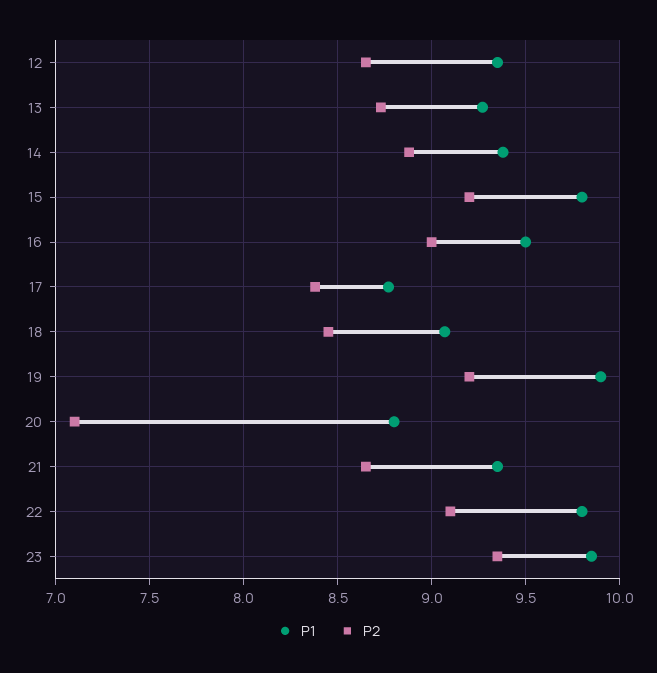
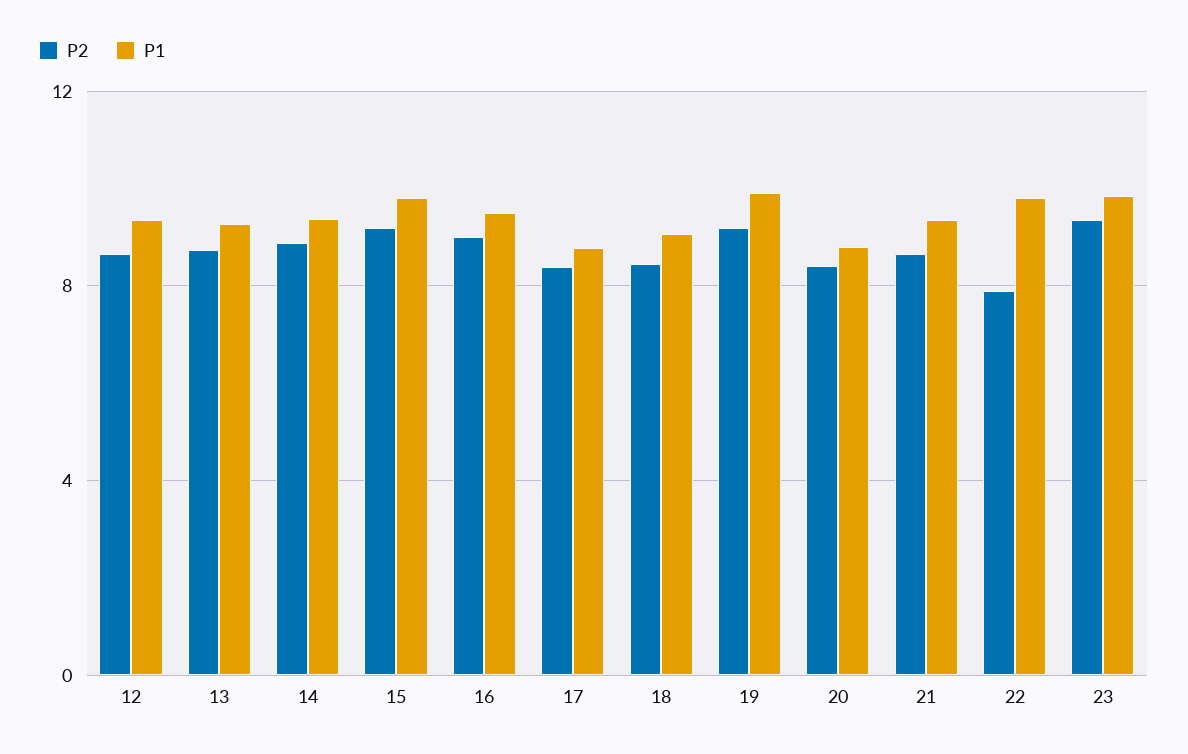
P2, 20: 7.1 -> 8.5
P2, 22: 9.1 -> 8

